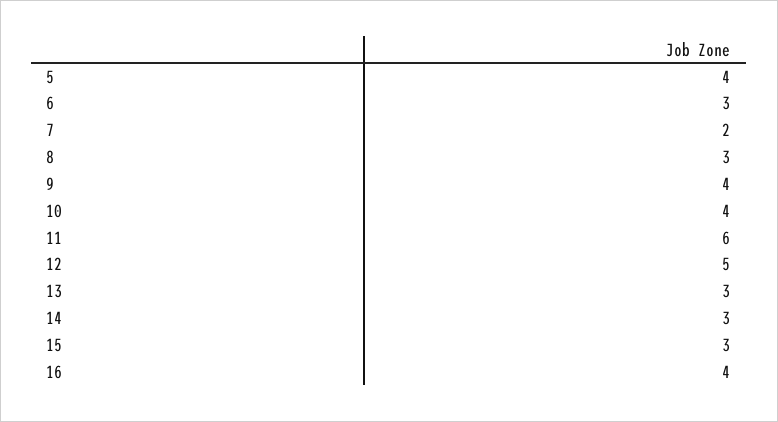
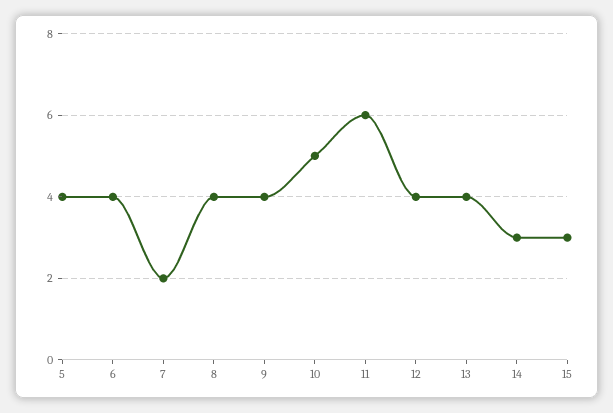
6: 3 -> 4
8: 3 -> 4
10: 4 -> 5
12: 5 -> 4
13: 3 -> 4
16: 4 -> none

